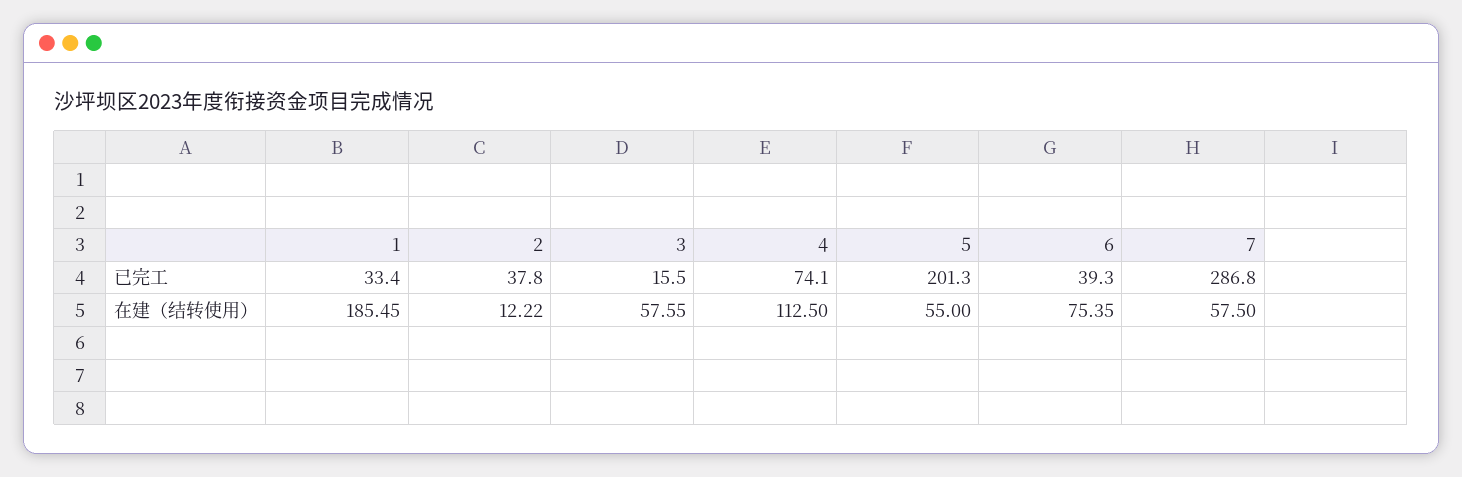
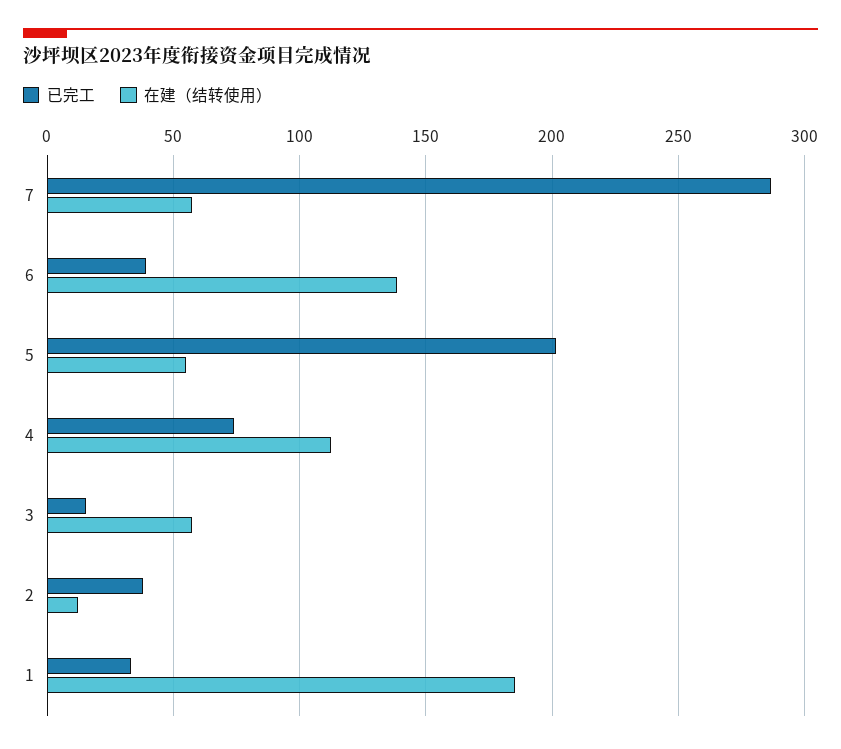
在建（结转使用）, 6: 75.35 -> 140

